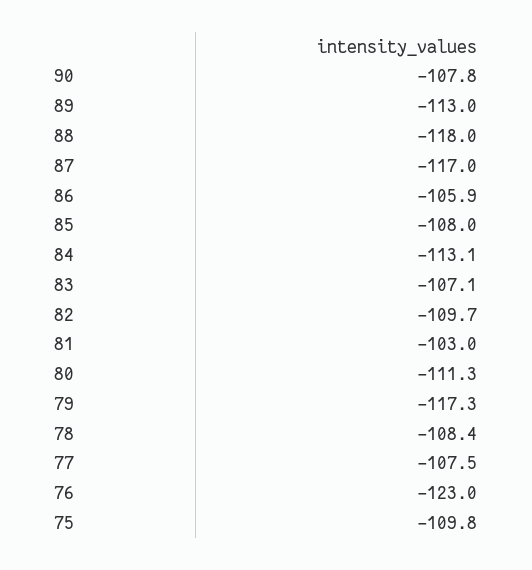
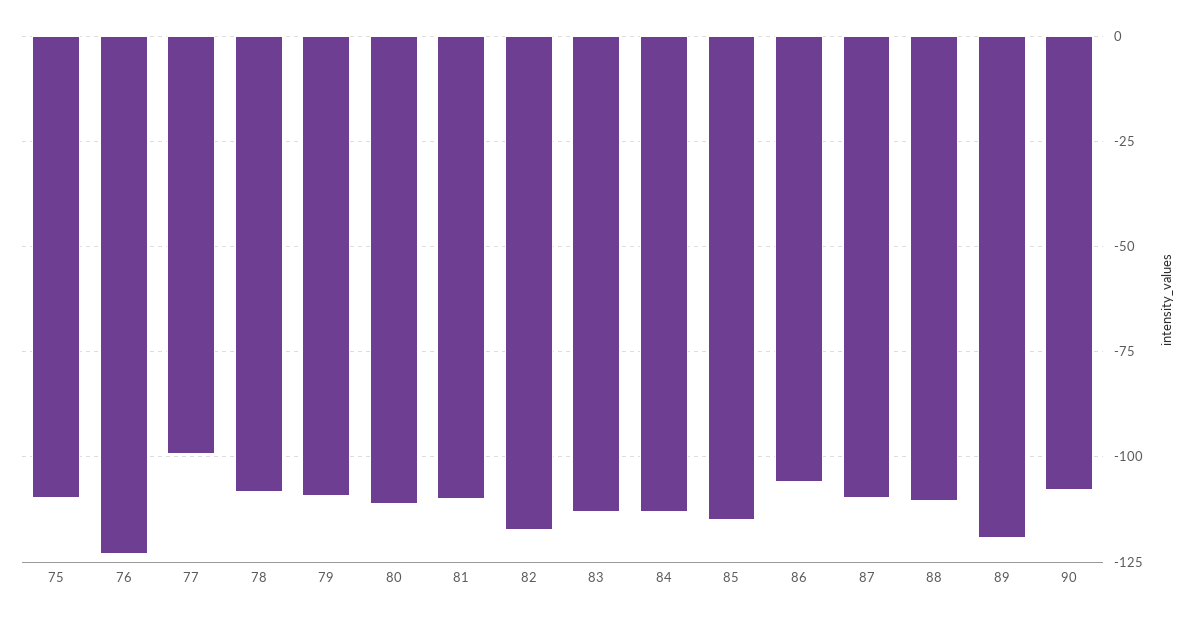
89: -113 -> -120
88: -118 -> -110
87: -117 -> -110
85: -108 -> -115
83: -107.1 -> -112.5
82: -109.7 -> -117.5
81: -103 -> -110
79: -117.3 -> -110
77: -107.5 -> -100

